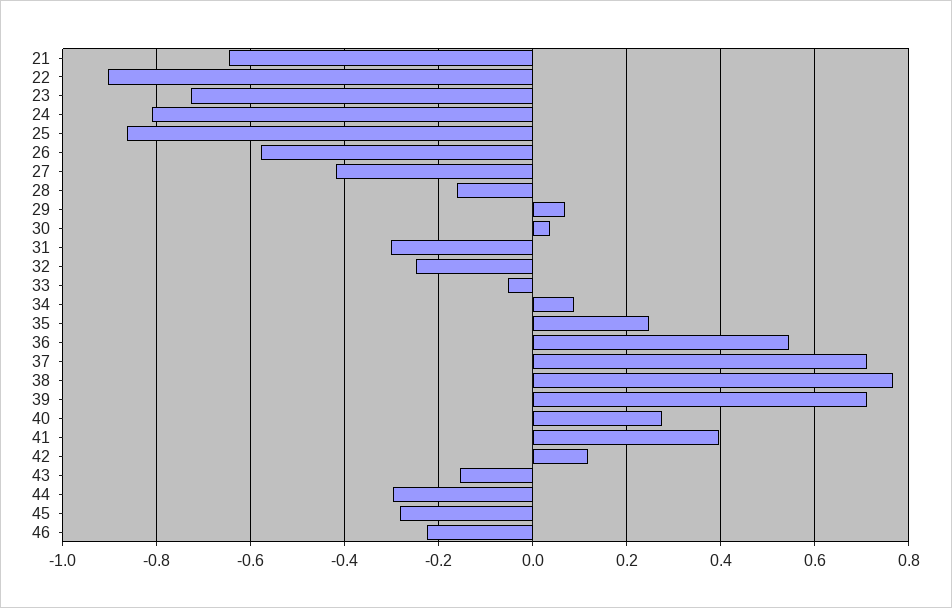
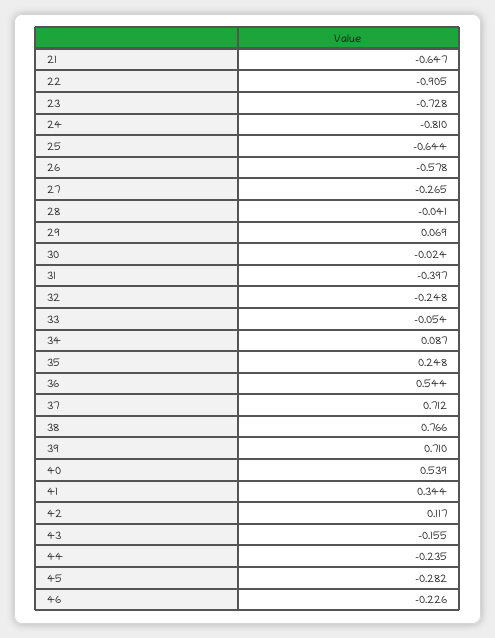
25: -0.86 -> -0.644
27: -0.42 -> -0.265
28: -0.16 -> -0.041
30: 0.04 -> -0.024
31: -0.3 -> -0.397
40: 0.28 -> 0.539
41: 0.4 -> 0.344
44: -0.3 -> -0.235

